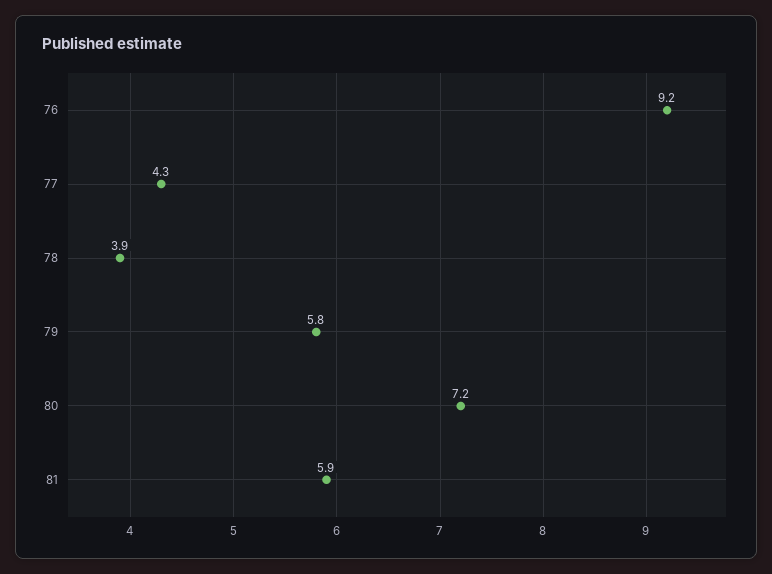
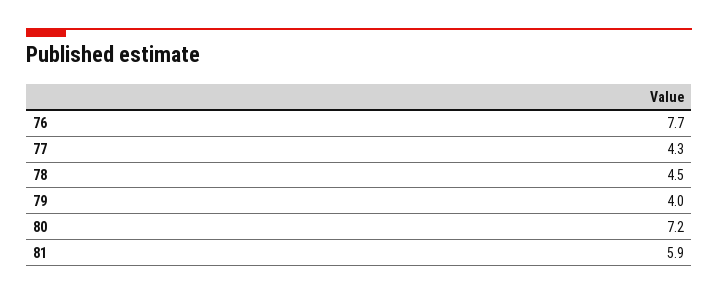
76: 9.2 -> 7.7
78: 3.9 -> 4.5
79: 5.8 -> 4

